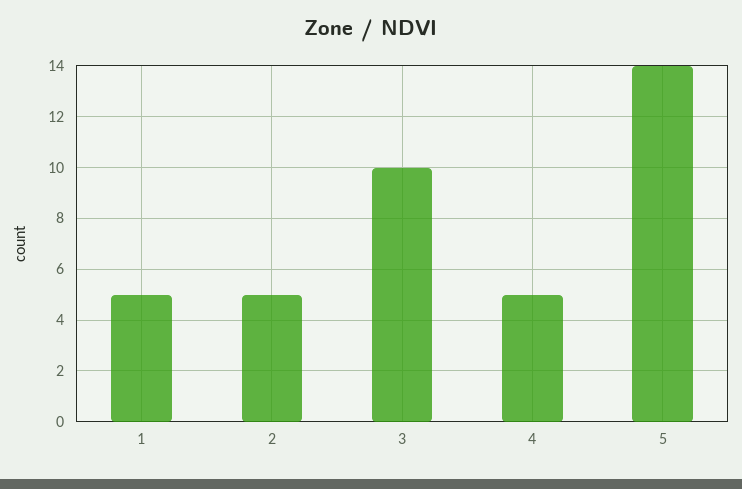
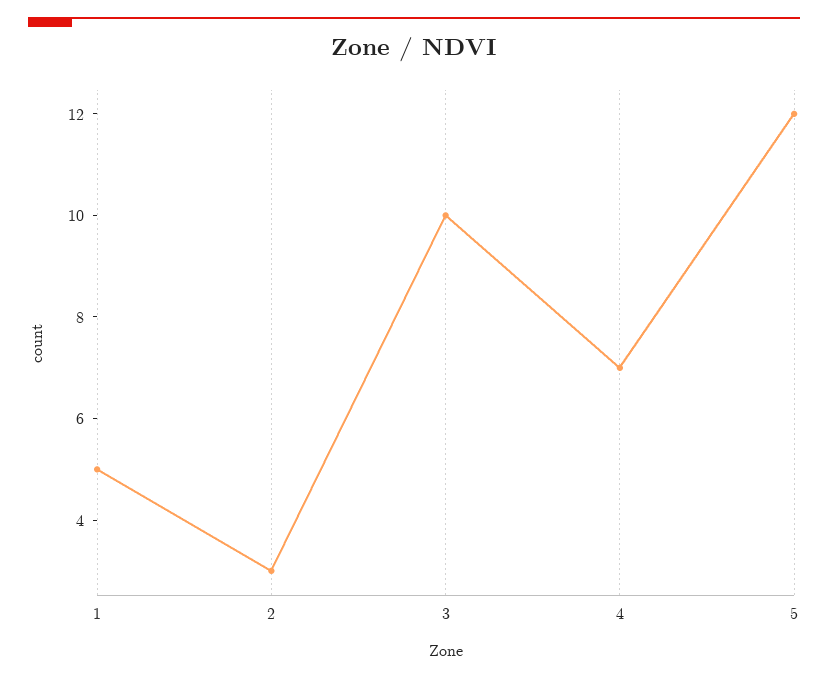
2: 5 -> 3
4: 5 -> 7
5: 14 -> 12

